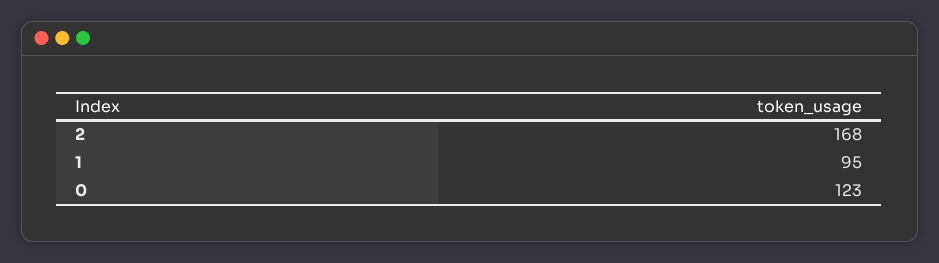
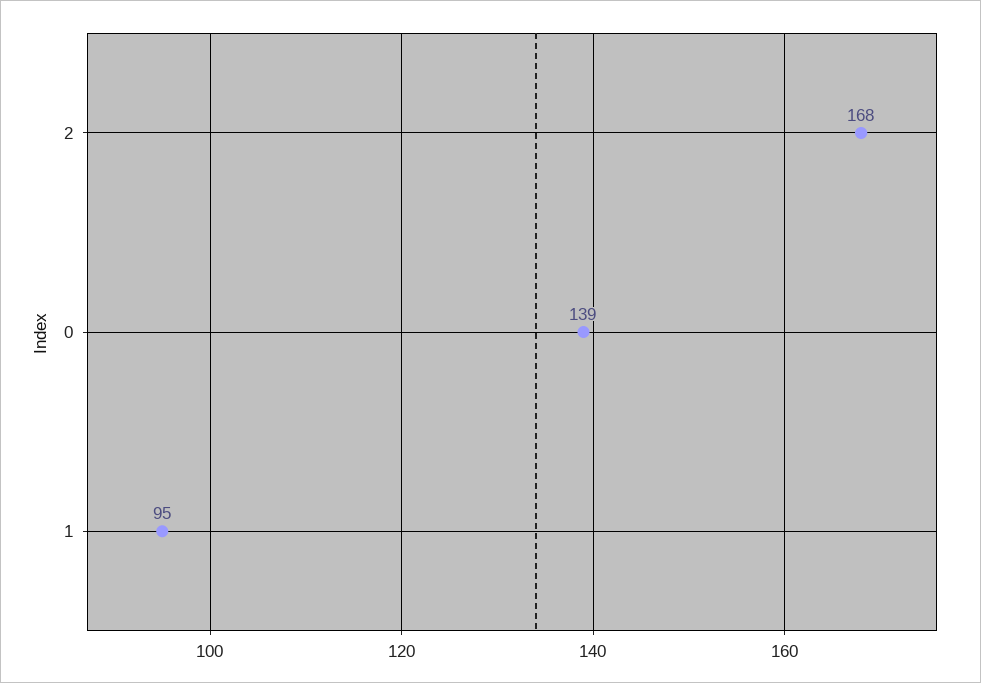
0: 123 -> 139

